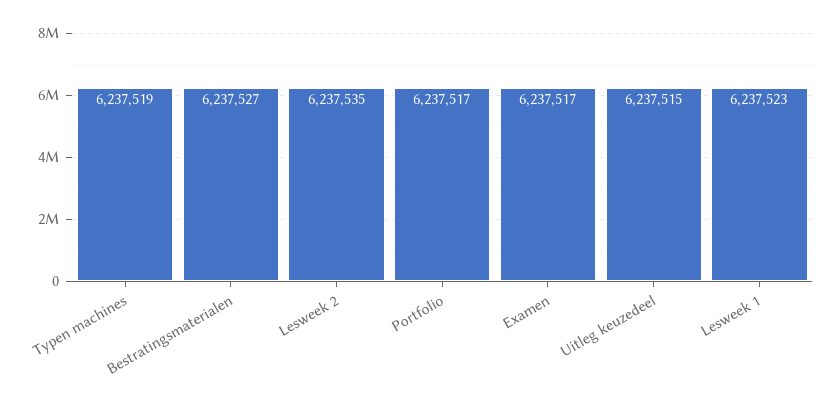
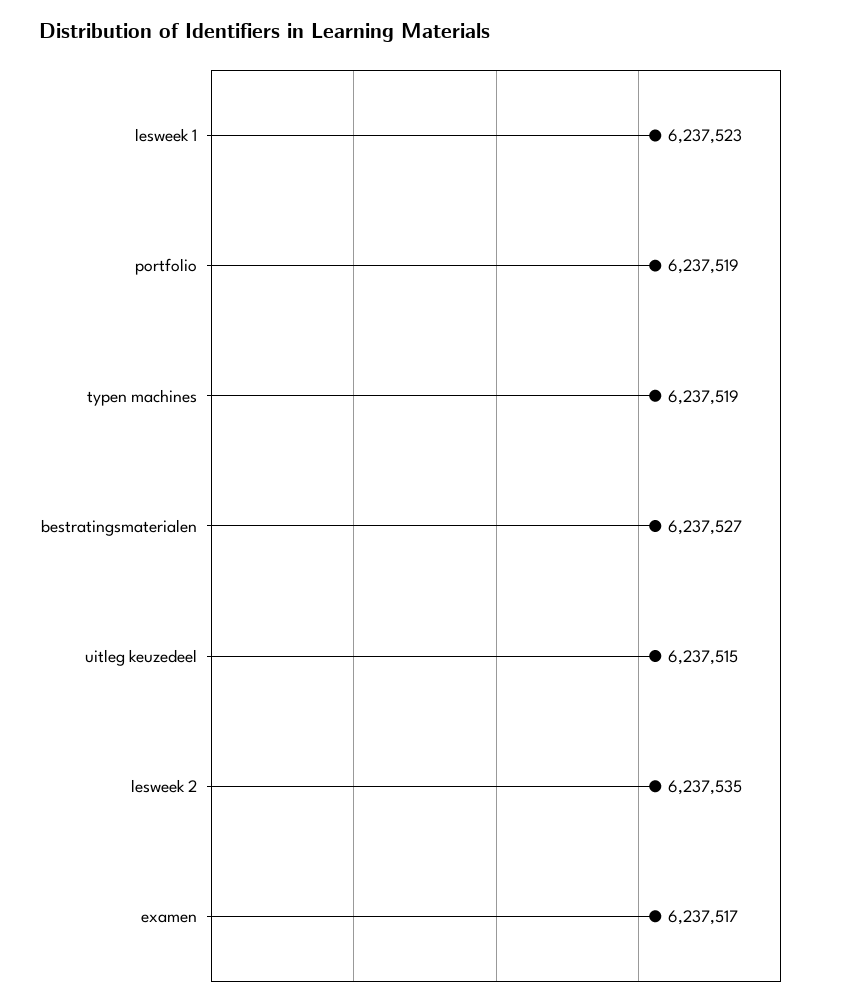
Portfolio: 6237517 -> 6237519

